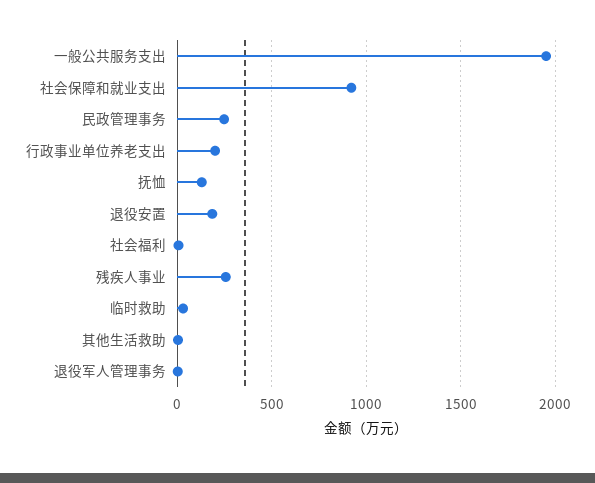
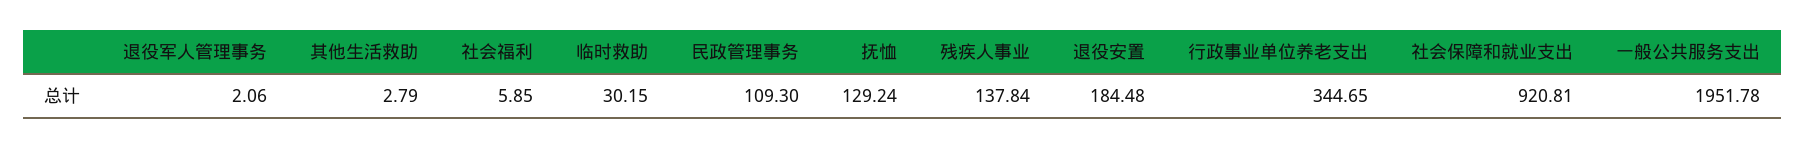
民政管理事务: 250 -> 109.3
行政事业单位养老支出: 200 -> 344.65
残疾人事业: 250 -> 137.84

